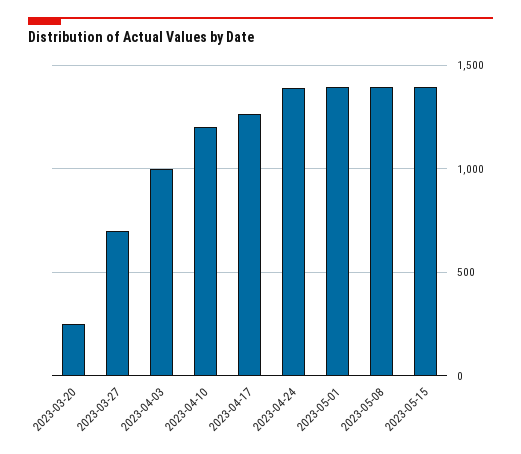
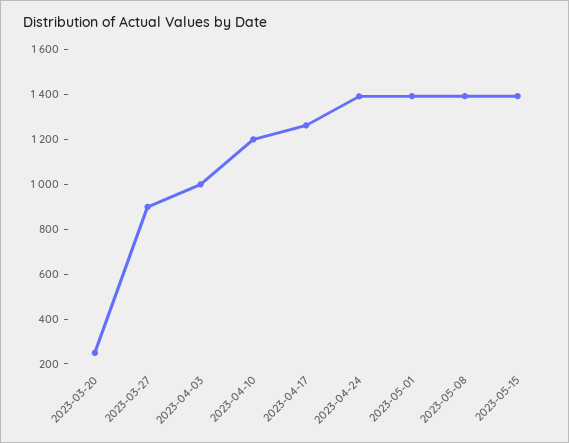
2023-03-27: 700 -> 900

